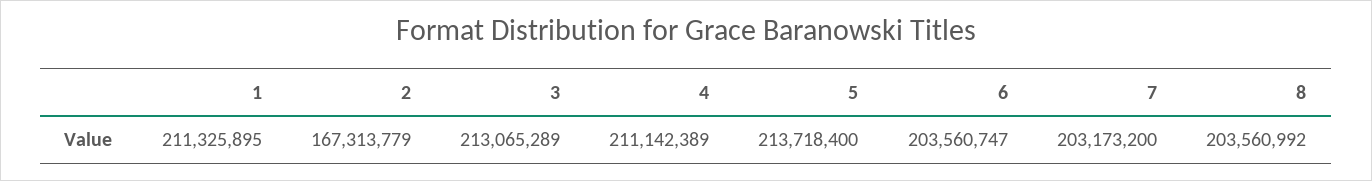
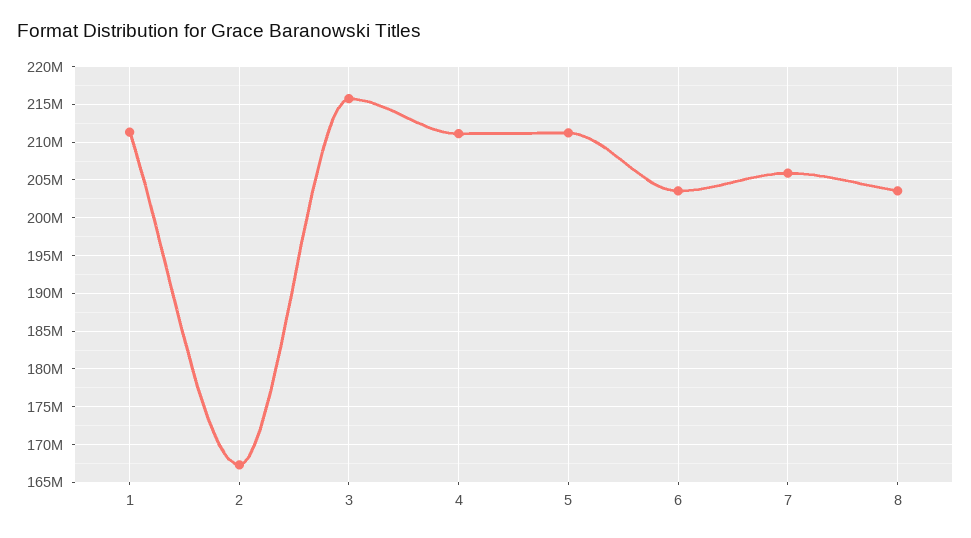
3: 213065289 -> 216000000
5: 213718400 -> 211000000
7: 203173200 -> 206000000

